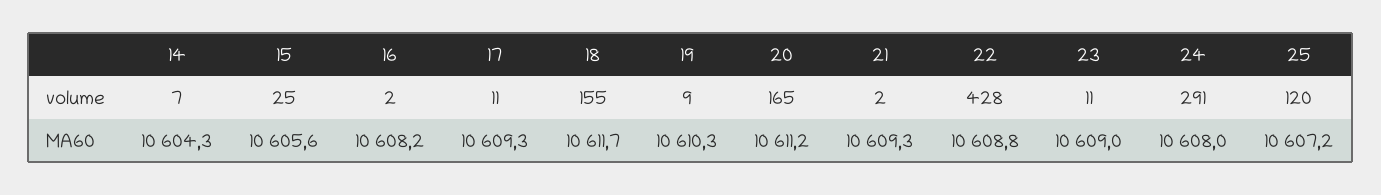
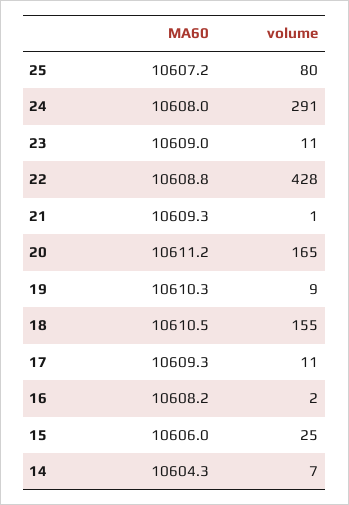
21, volume: 2 -> 1
25, volume: 120 -> 80
15, MA60: 10605.6 -> 10606
18, MA60: 10611.7 -> 10610.5

